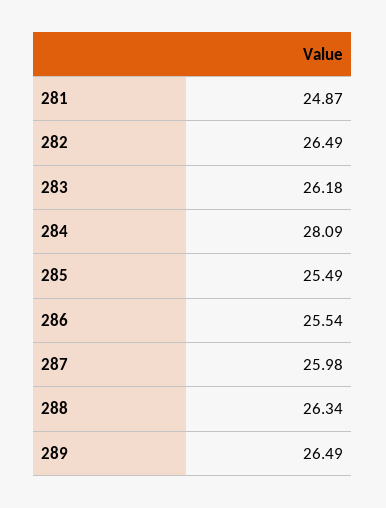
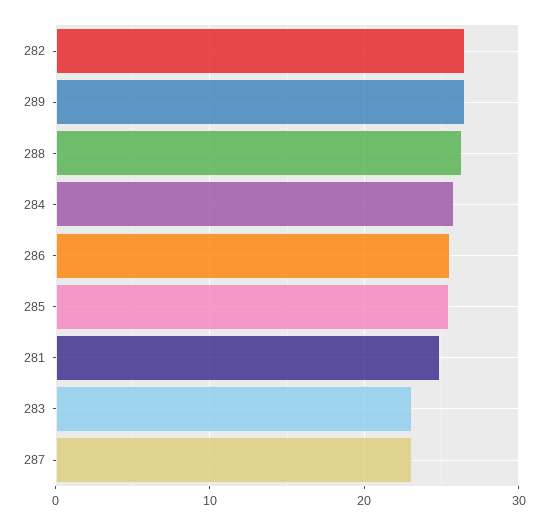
283: 26.18 -> 23
284: 28.09 -> 26
287: 25.98 -> 23

